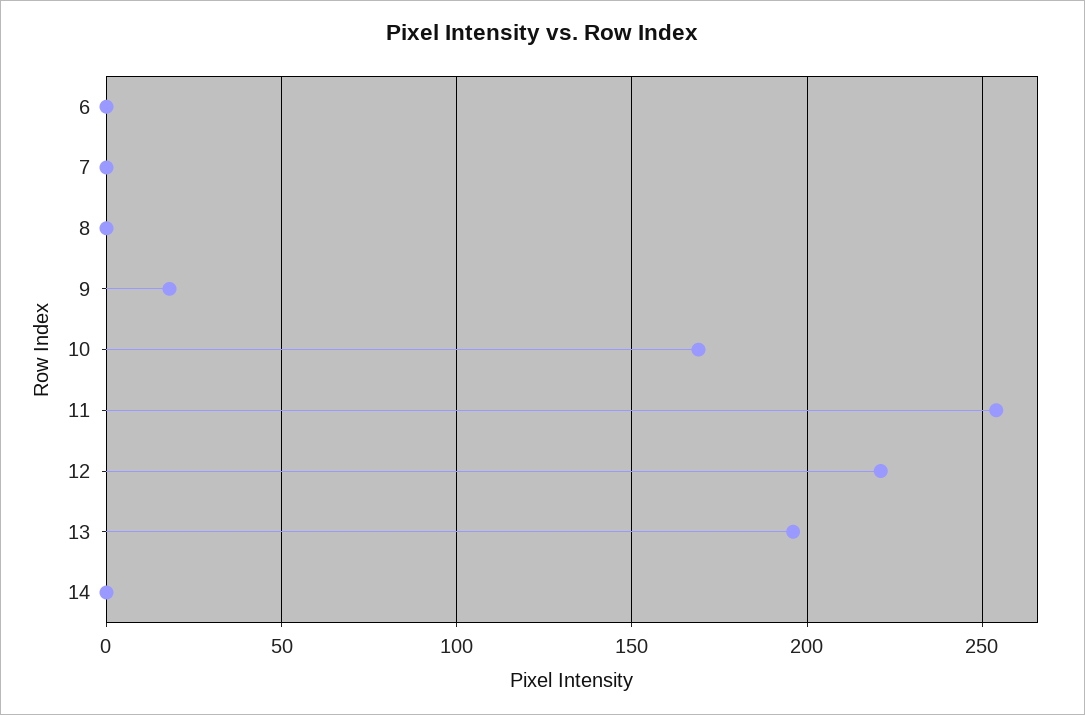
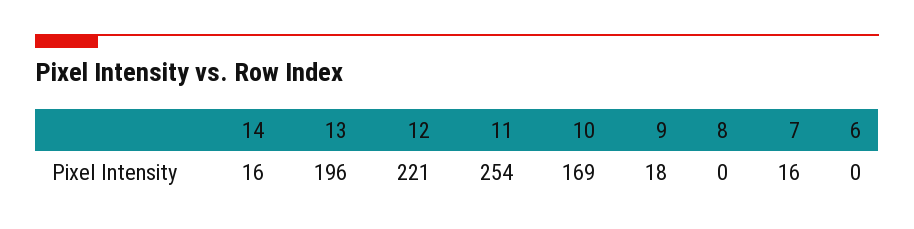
7: 0 -> 16
14: 0 -> 16

